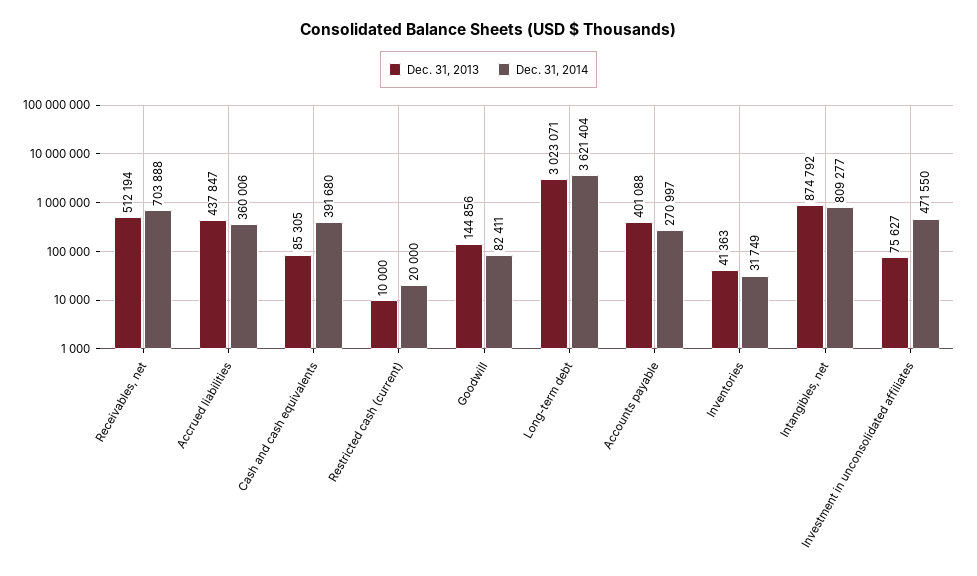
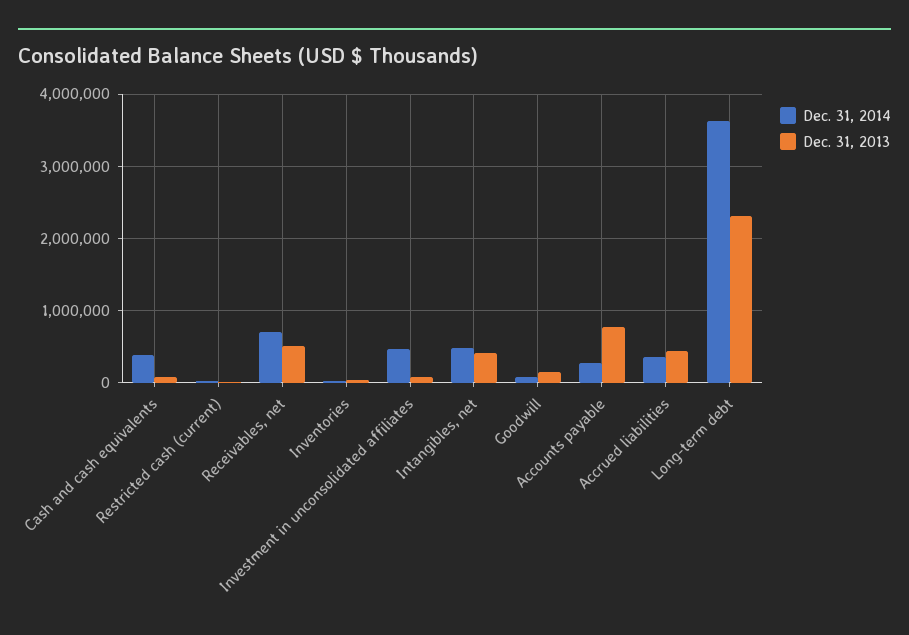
Dec. 31, 2013, Long-term debt: 3023071 -> 2300000
Dec. 31, 2013, Accounts payable: 401088 -> 800000
Dec. 31, 2013, Intangibles, net: 874792 -> 400000
Dec. 31, 2014, Intangibles, net: 809277 -> 500000

